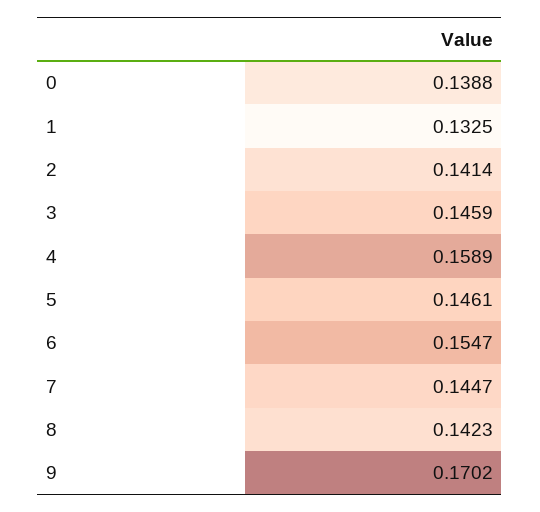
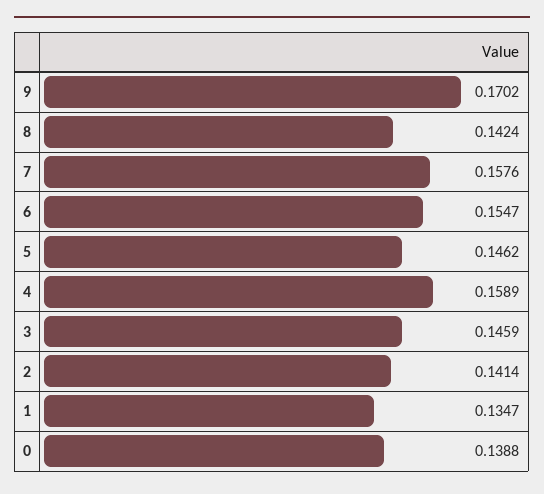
1: 0.1325 -> 0.1347
5: 0.1461 -> 0.1462
7: 0.1447 -> 0.1576
8: 0.1423 -> 0.1424

